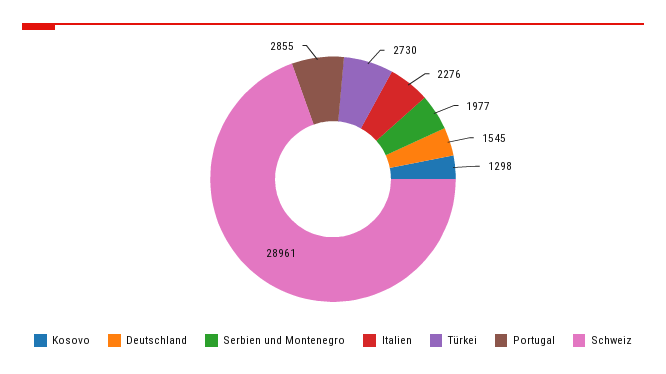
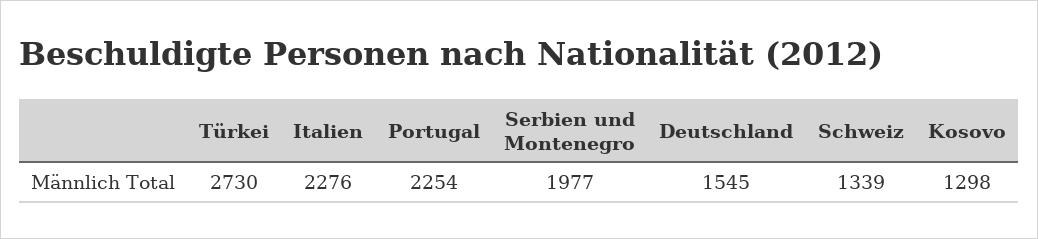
Portugal: 2855 -> 2254
Schweiz: 28961 -> 1339

